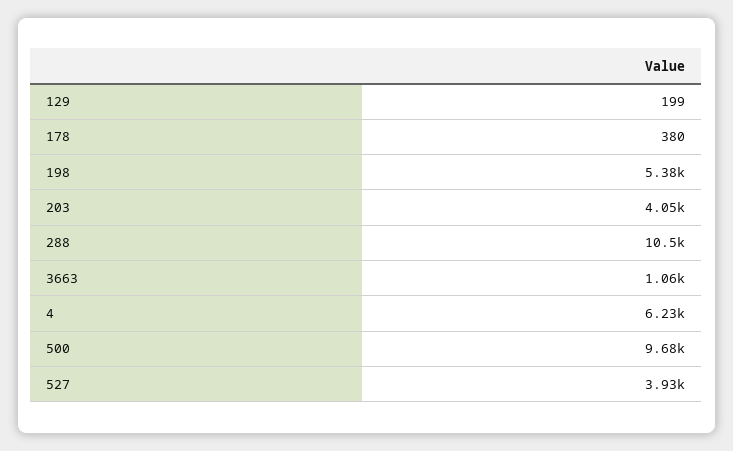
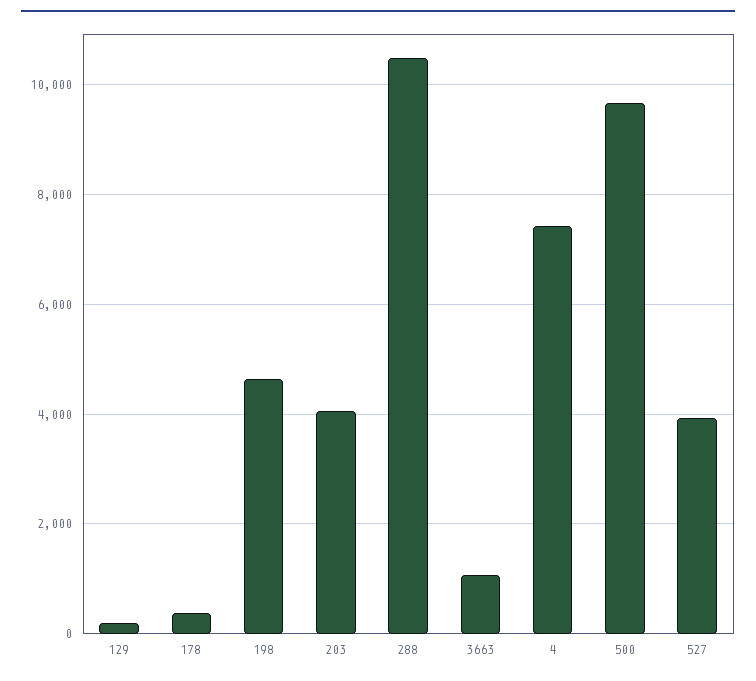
198: 5380 -> 4600
4: 6230 -> 7400

